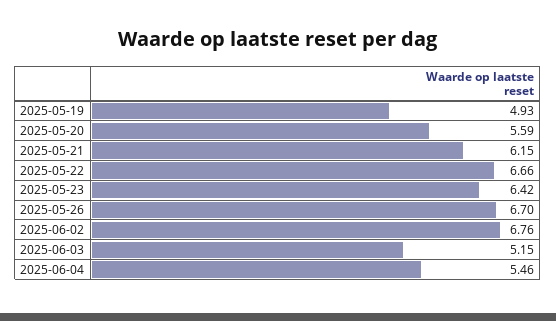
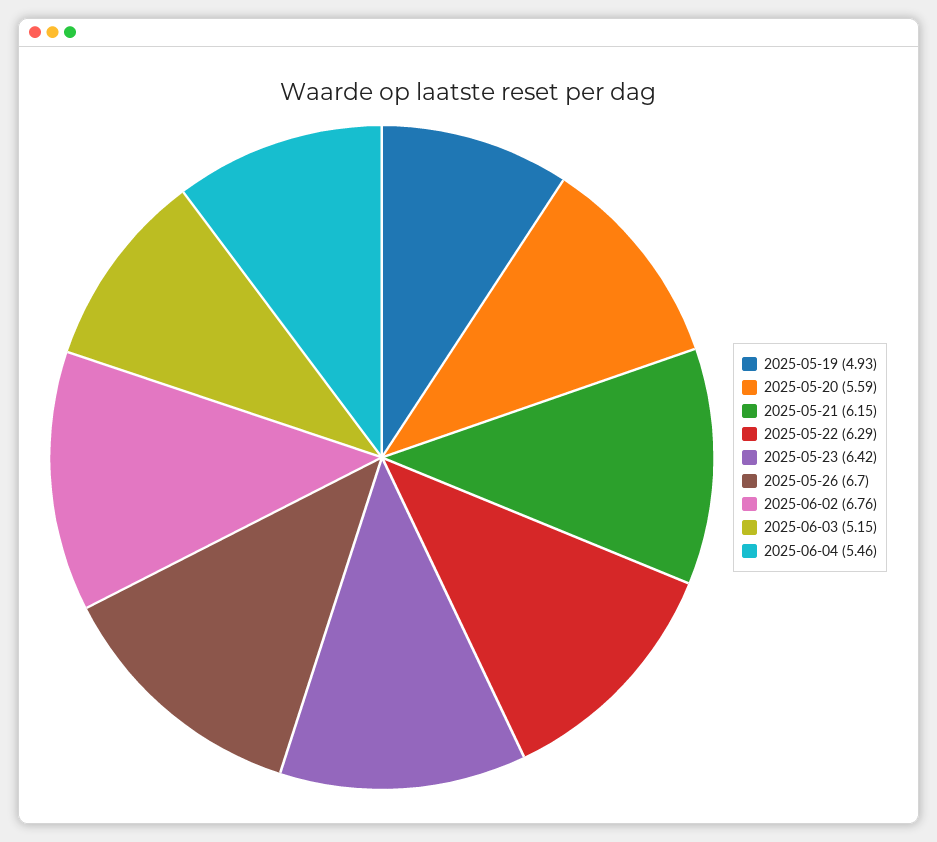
2025-05-22: 6.66 -> 6.29

